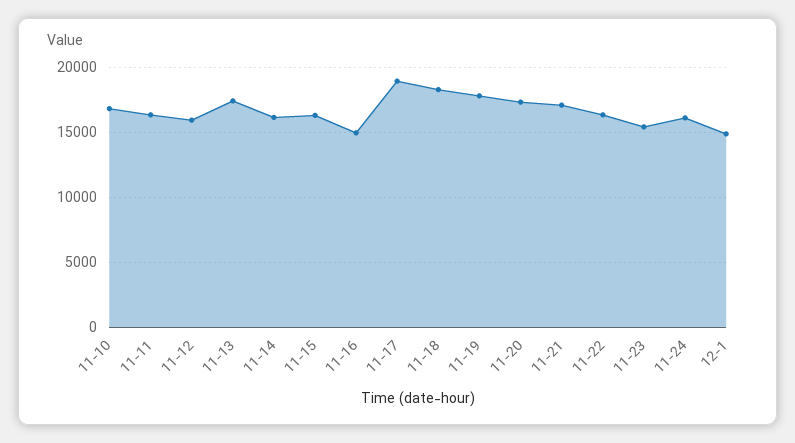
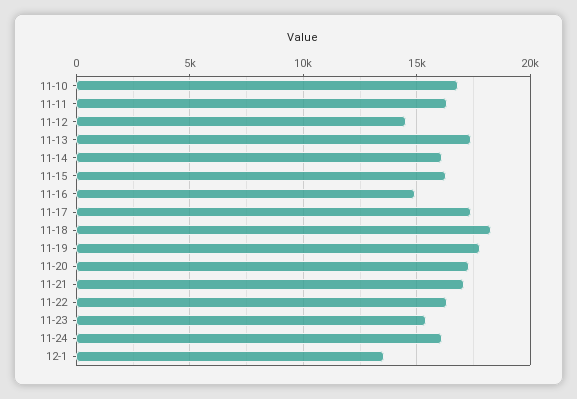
11-12: 16000 -> 14500
11-17: 19000 -> 17500
12-1: 15000 -> 13500

